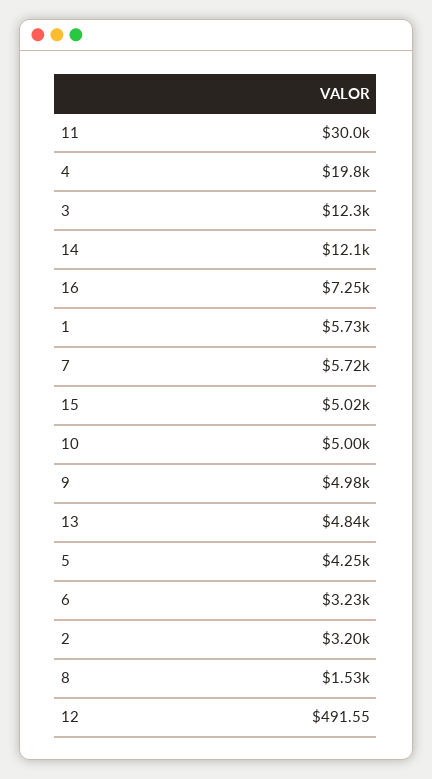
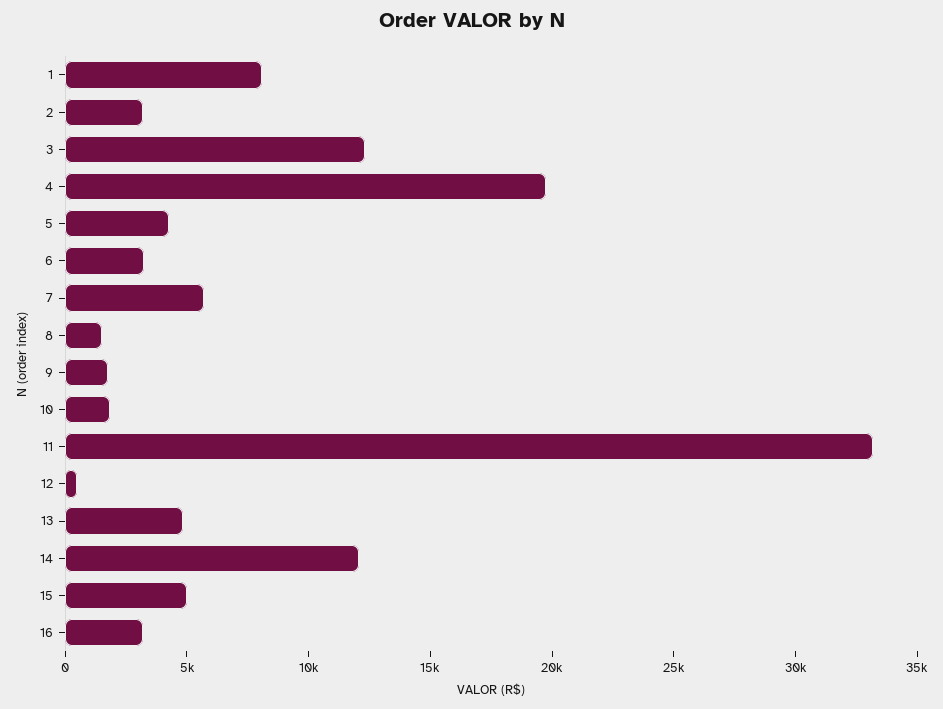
11: 30000 -> 33000
16: 7250 -> 3000
1: 5730 -> 8000
10: 5000 -> 2000
9: 4980 -> 2000

